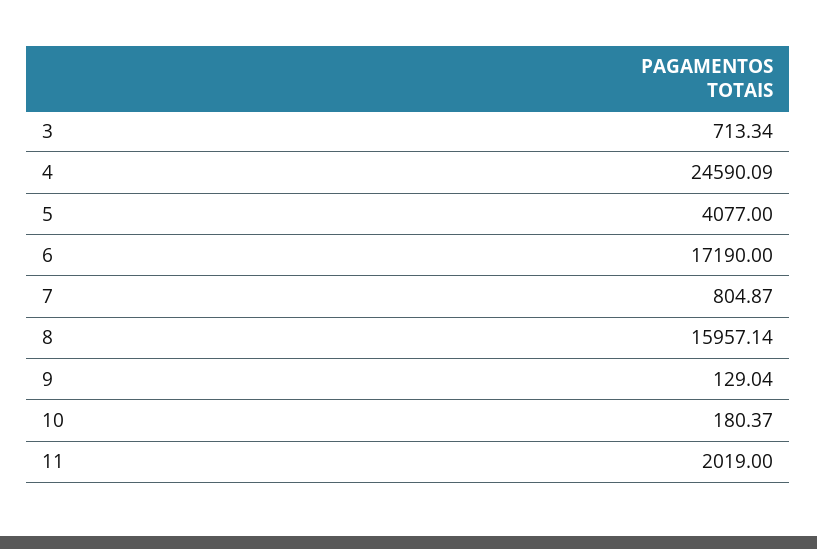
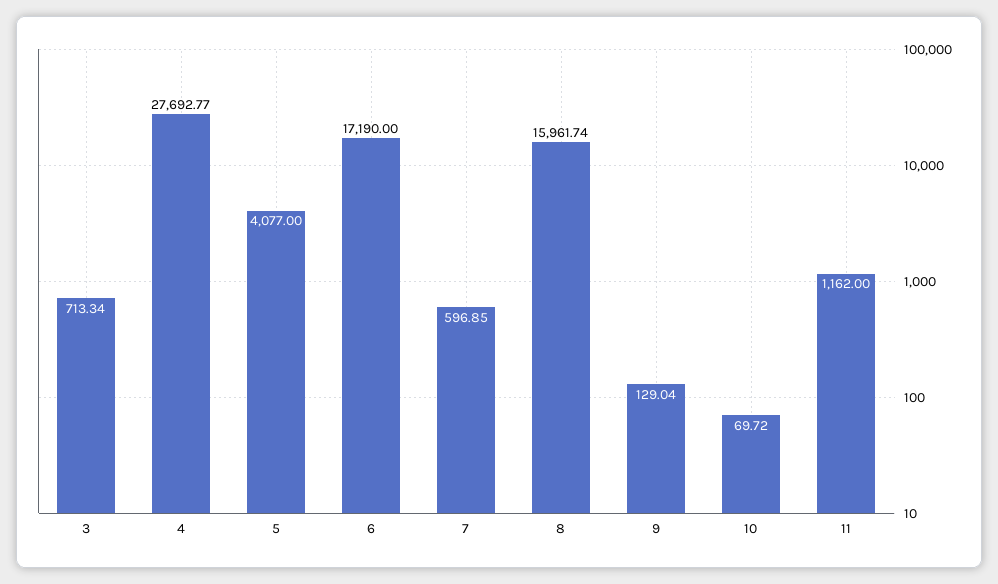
4: 24590.09 -> 27692.77
7: 804.87 -> 596.85
8: 15957.14 -> 15961.74
10: 180.37 -> 69.72
11: 2019 -> 1162

